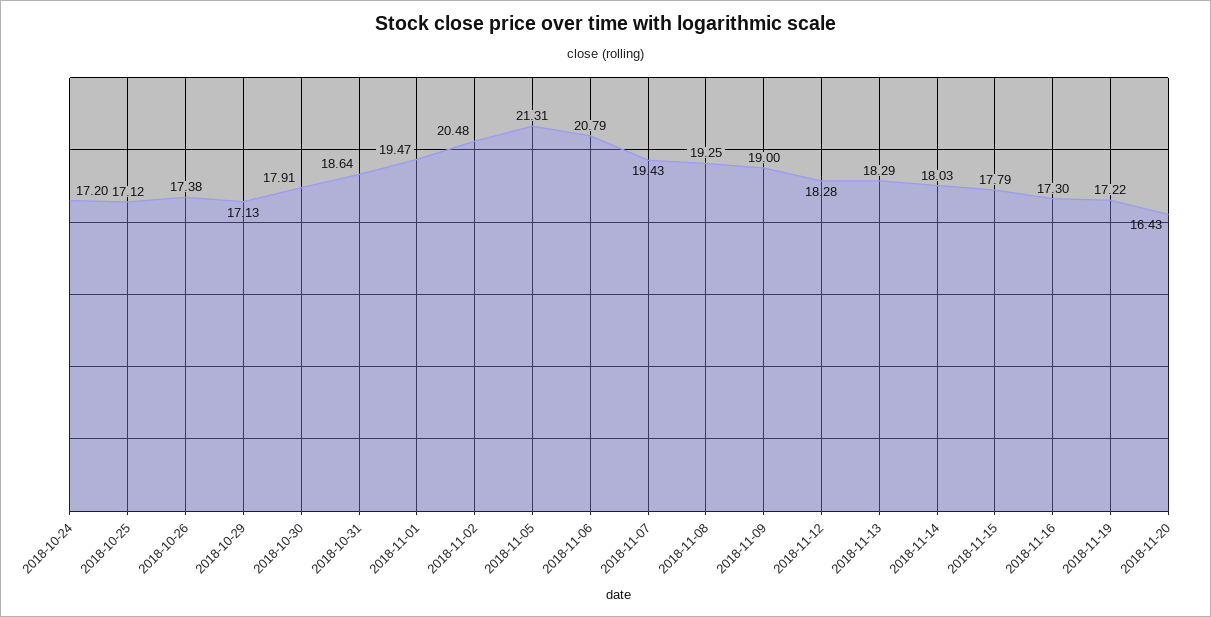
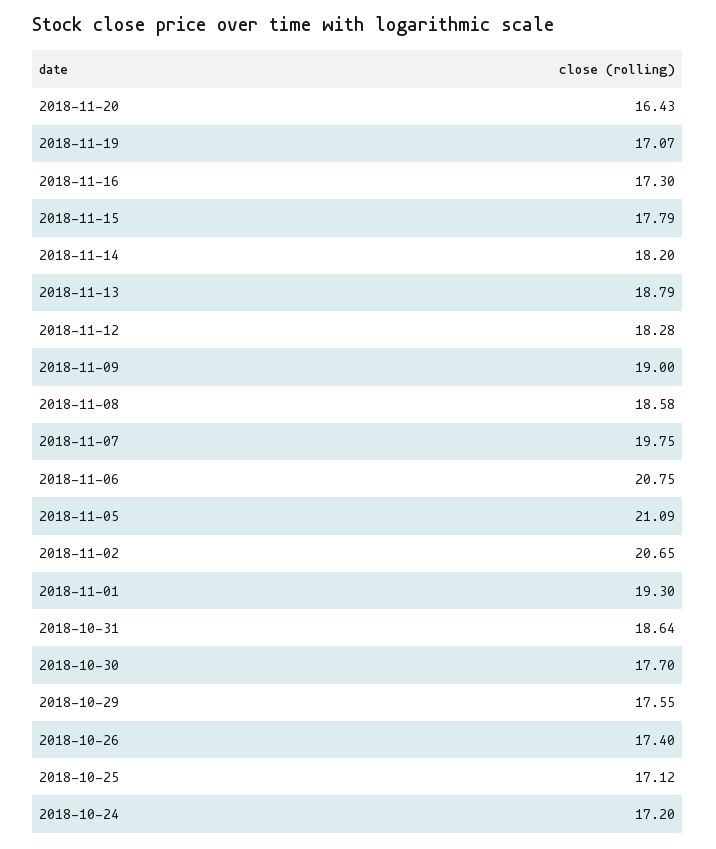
2018-10-26: 17.38 -> 17.4
2018-10-29: 17.13 -> 17.55
2018-10-30: 17.91 -> 17.7
2018-11-01: 19.47 -> 19.3
2018-11-02: 20.48 -> 20.65
2018-11-05: 21.31 -> 21.09
2018-11-06: 20.79 -> 20.75
2018-11-07: 19.43 -> 19.75
2018-11-08: 19.25 -> 18.58
2018-11-13: 18.29 -> 18.79
2018-11-14: 18.03 -> 18.2
2018-11-19: 17.22 -> 17.07

